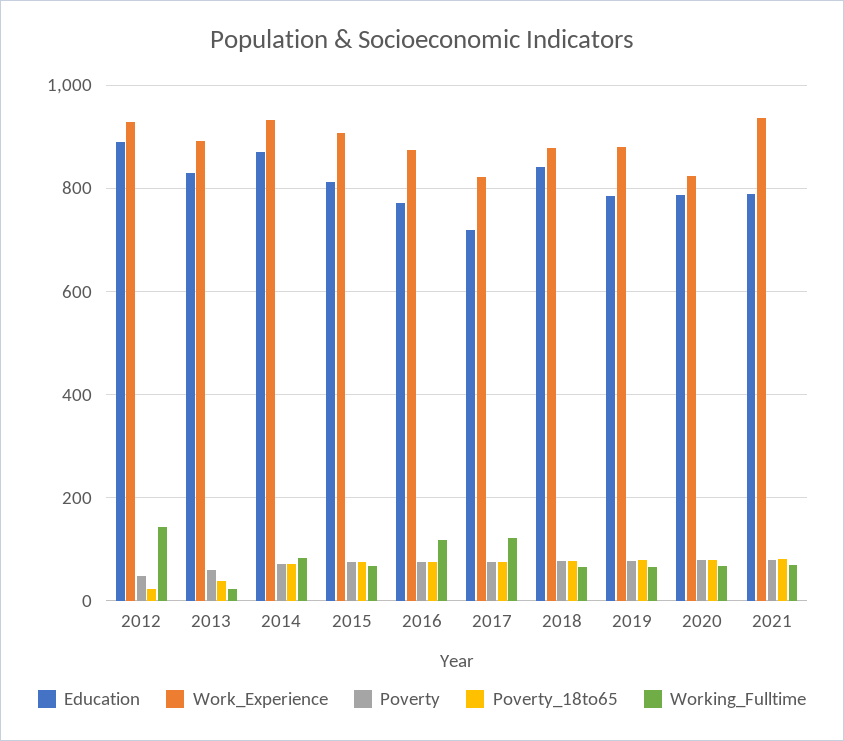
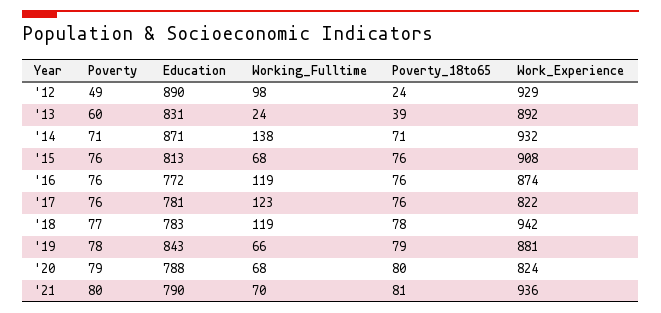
Working_Fulltime, 2012: 140 -> 98
Working_Fulltime, 2014: 80 -> 138
Education, 2017: 720 -> 781
Education, 2018: 840 -> 783
Work_Experience, 2018: 880 -> 942
Working_Fulltime, 2018: 60 -> 119
Education, 2019: 780 -> 843

